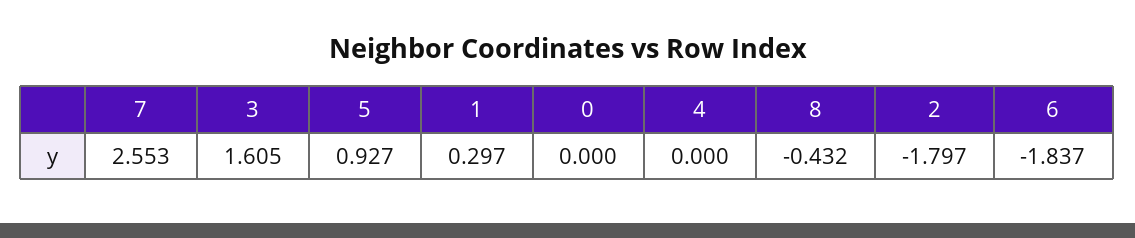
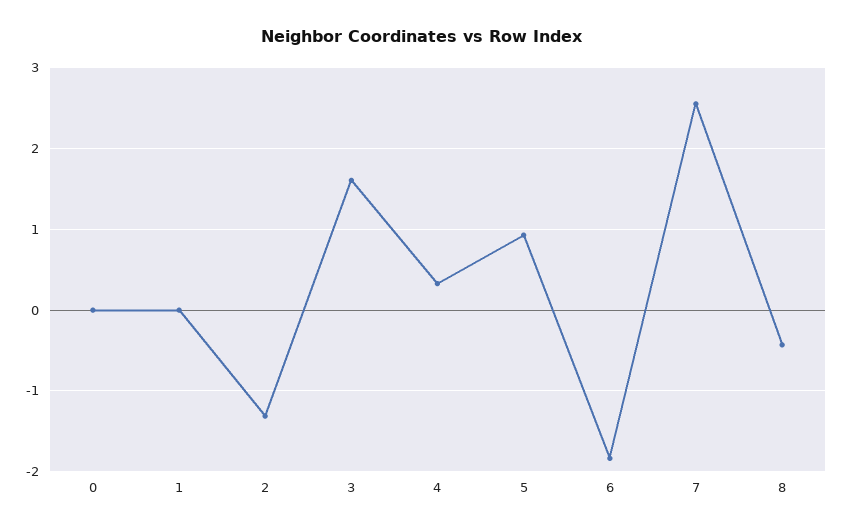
1: 0.297 -> 0
4: 0 -> 0.3
2: -1.797 -> -1.3

